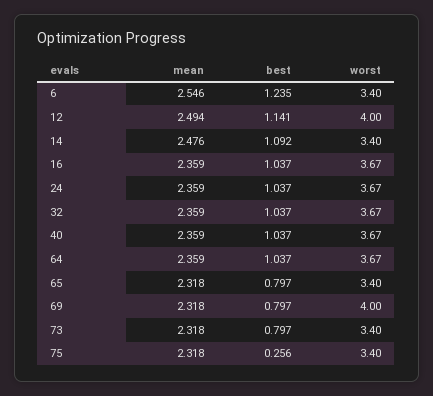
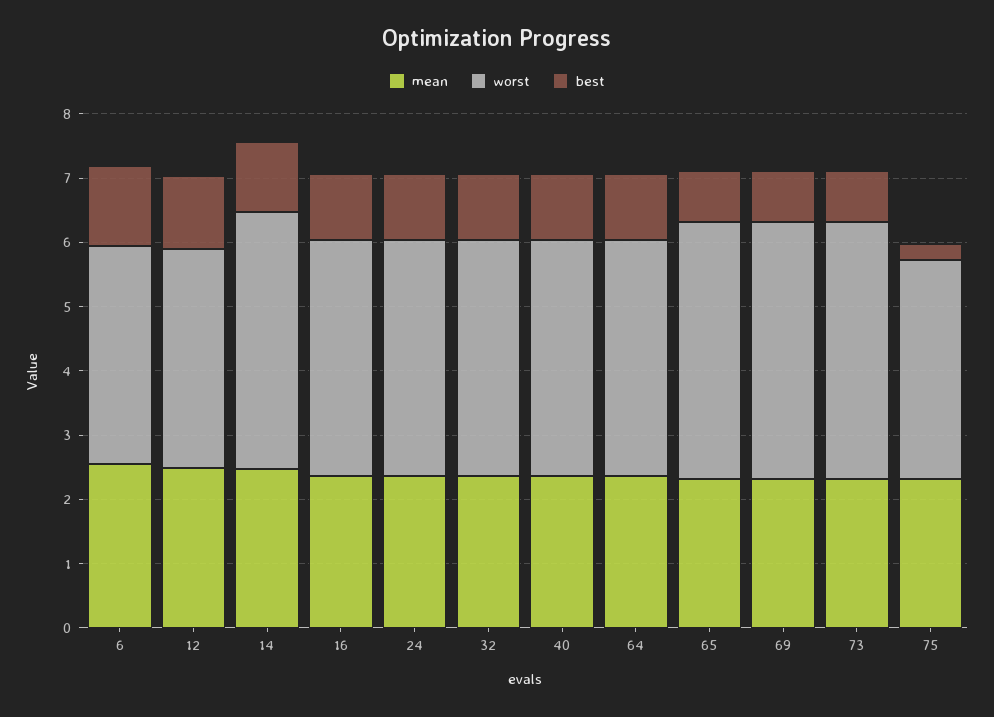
worst, 12: 4 -> 3.4
worst, 14: 3.4 -> 4
worst, 65: 3.4 -> 4
worst, 73: 3.4 -> 4

